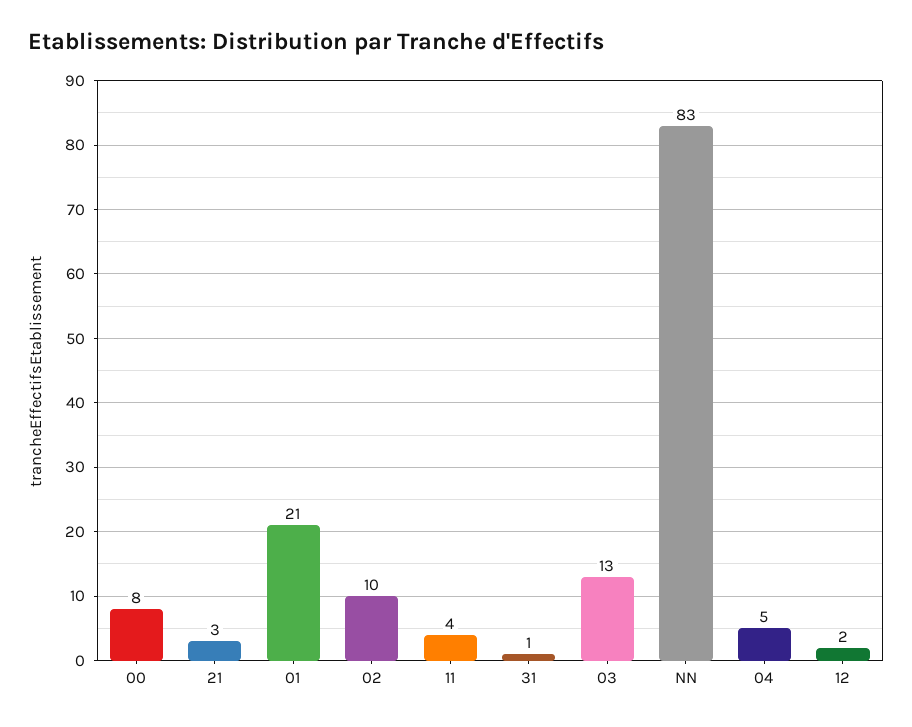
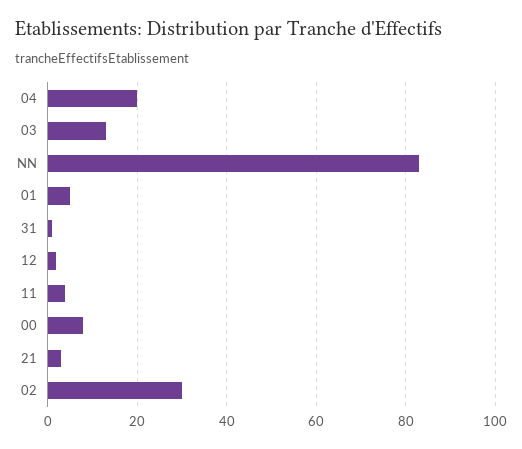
01: 21 -> 5
02: 10 -> 30
04: 5 -> 20

